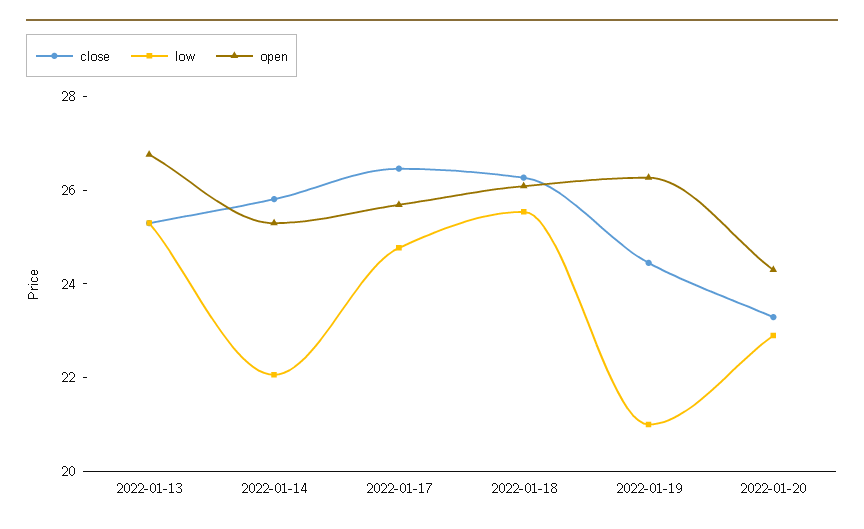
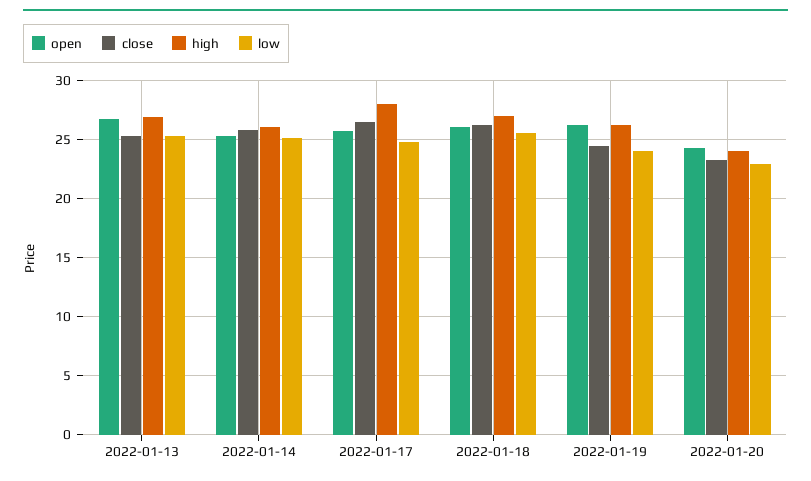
low, 2022-01-14: 22 -> 25
low, 2022-01-19: 21 -> 24
high, 2022-01-13: none -> 27
high, 2022-01-14: none -> 26
high, 2022-01-17: none -> 28
high, 2022-01-18: none -> 27
high, 2022-01-19: none -> 26
high, 2022-01-20: none -> 24

